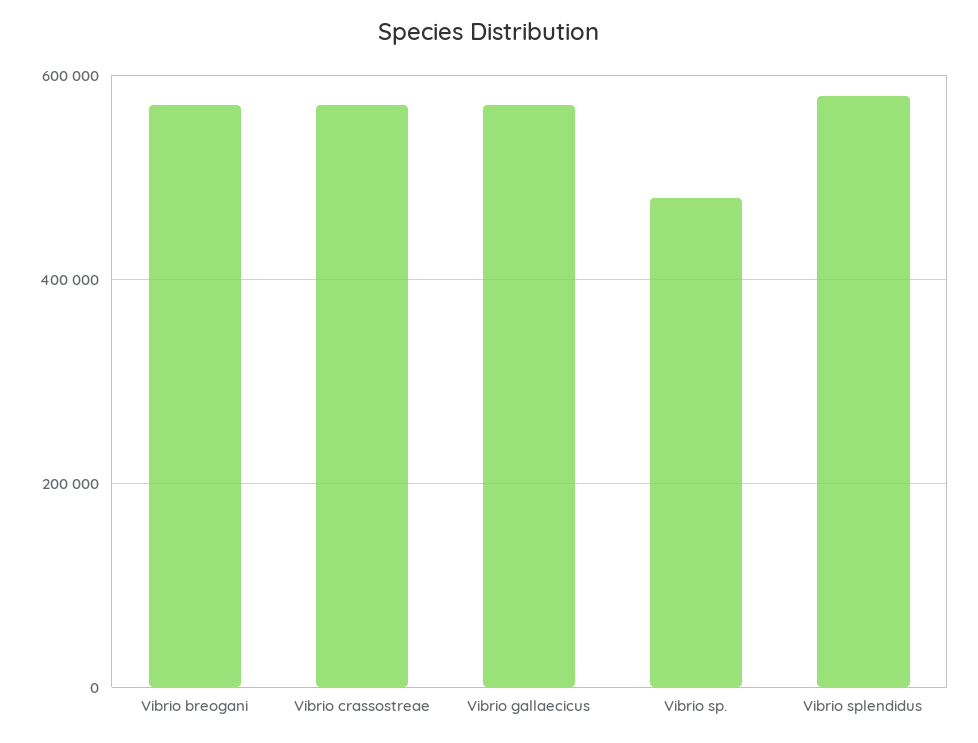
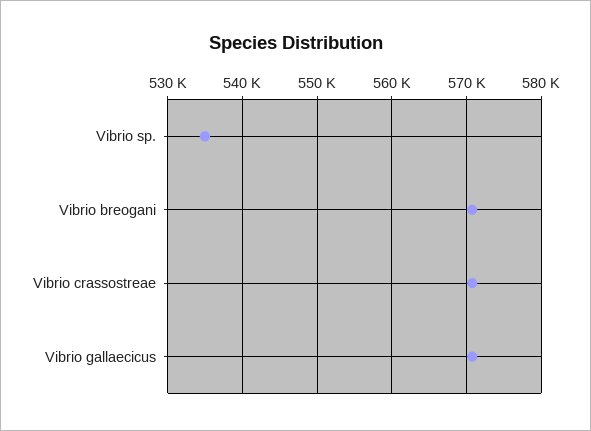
Vibrio sp.: 480000 -> 535000
Vibrio splendidus: 580000 -> none

